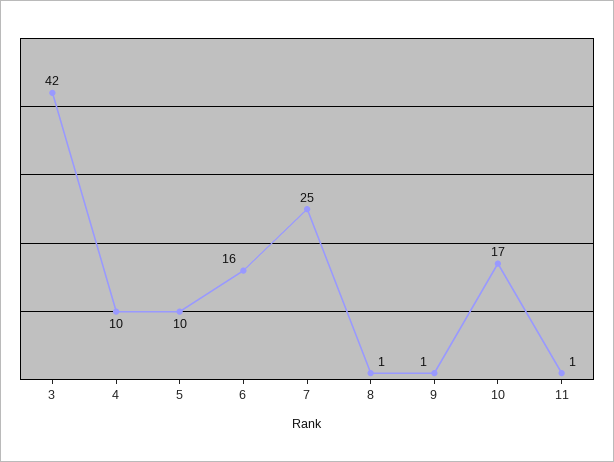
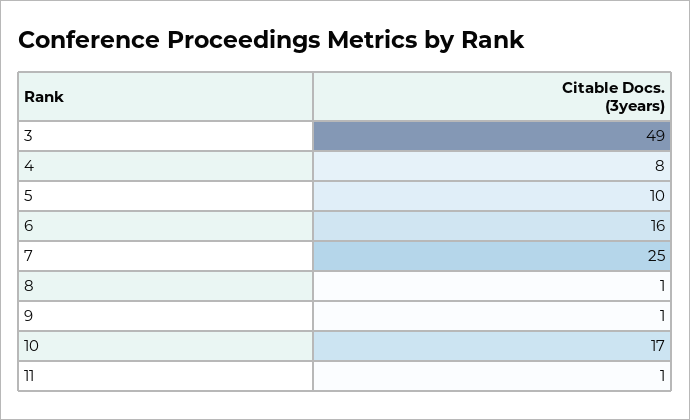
3: 42 -> 49
4: 10 -> 8

